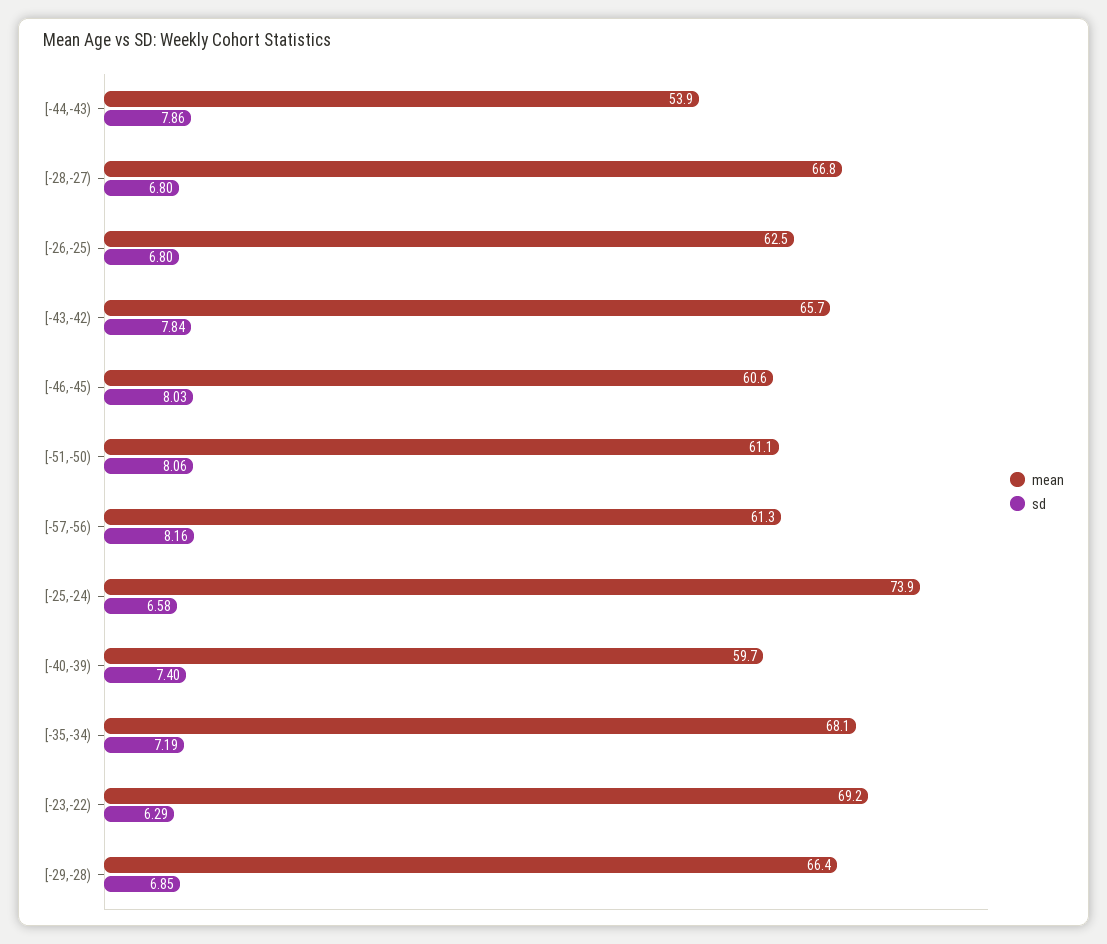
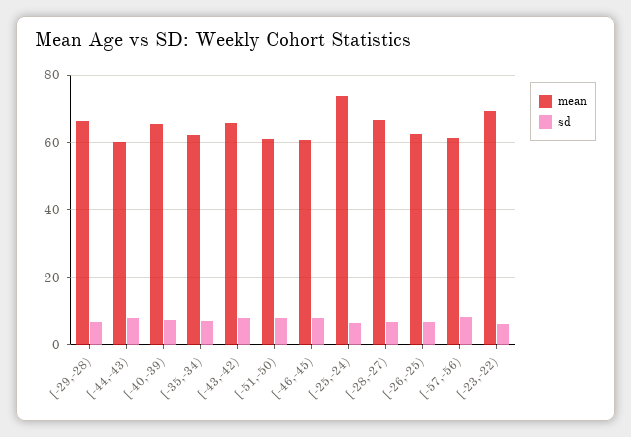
mean, [-44,-43): 53.9 -> 60
mean, [-40,-39): 59.7 -> 66
mean, [-35,-34): 68.1 -> 62

